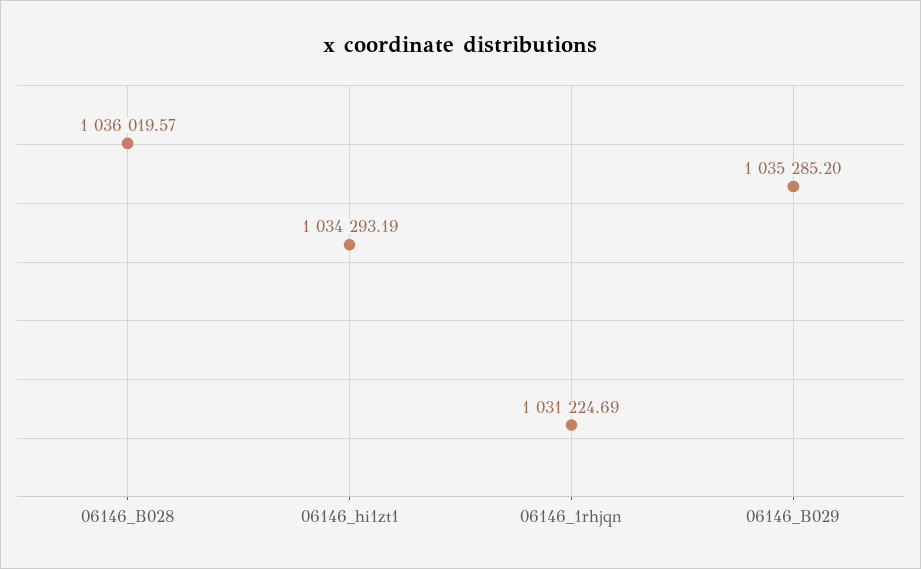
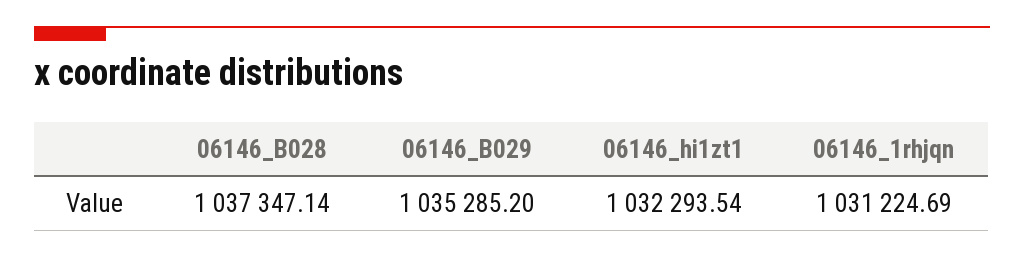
06146_B028: 1036019.57 -> 1037347.14
06146_hi1zt1: 1034293.19 -> 1032293.54

